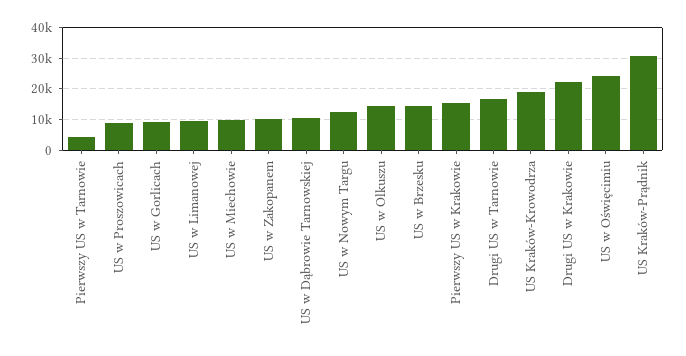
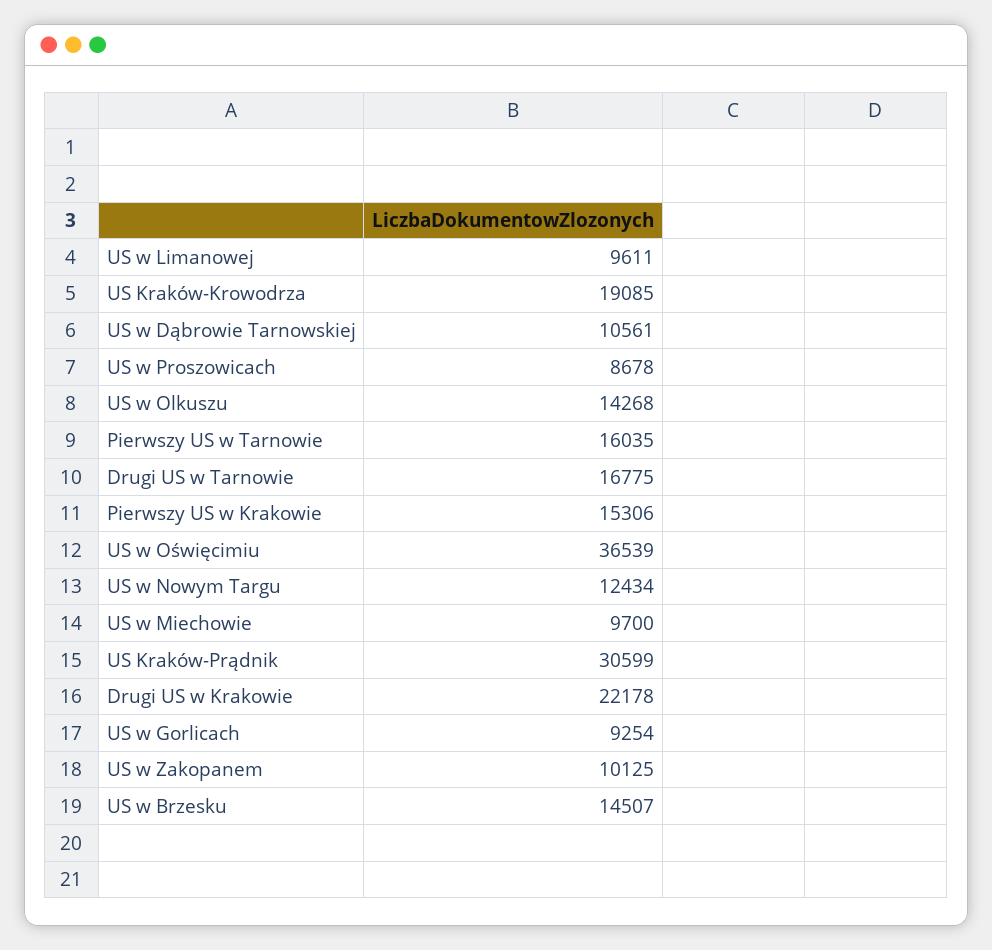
Pierwszy US w Tarnowie: 4000 -> 16035
US w Oświęcimiu: 24000 -> 36539

